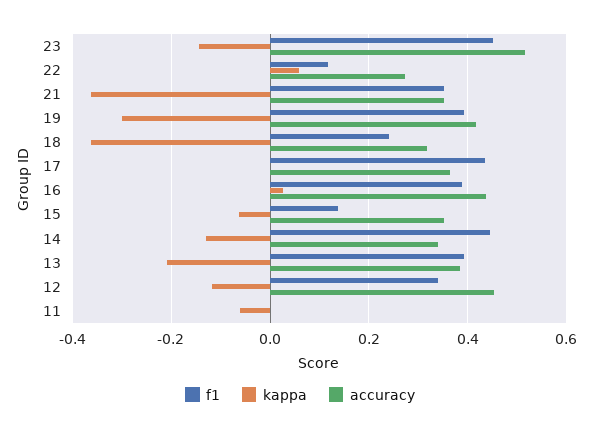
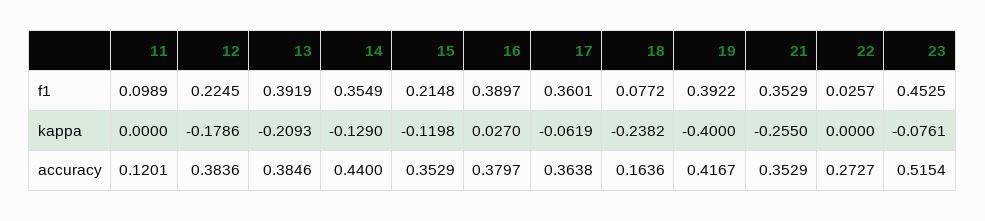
kappa, 23: -0.14 -> -0.0761
f1, 22: 0.12 -> 0.0257
kappa, 22: 0.06 -> 0
kappa, 21: -0.36 -> -0.255
kappa, 19: -0.3 -> -0.4
f1, 18: 0.24 -> 0.0772
kappa, 18: -0.36 -> -0.2382
accuracy, 18: 0.32 -> 0.1636
f1, 17: 0.44 -> 0.3601
kappa, 17: 0 -> -0.0619
accuracy, 16: 0.44 -> 0.3797
f1, 15: 0.14 -> 0.2148
kappa, 15: -0.06 -> -0.1198
f1, 14: 0.44 -> 0.3549
accuracy, 14: 0.34 -> 0.44
f1, 12: 0.34 -> 0.2245
kappa, 12: -0.12 -> -0.1786
accuracy, 12: 0.46 -> 0.3836
f1, 11: 0 -> 0.0989
kappa, 11: -0.06 -> 0
accuracy, 11: 0 -> 0.1201

